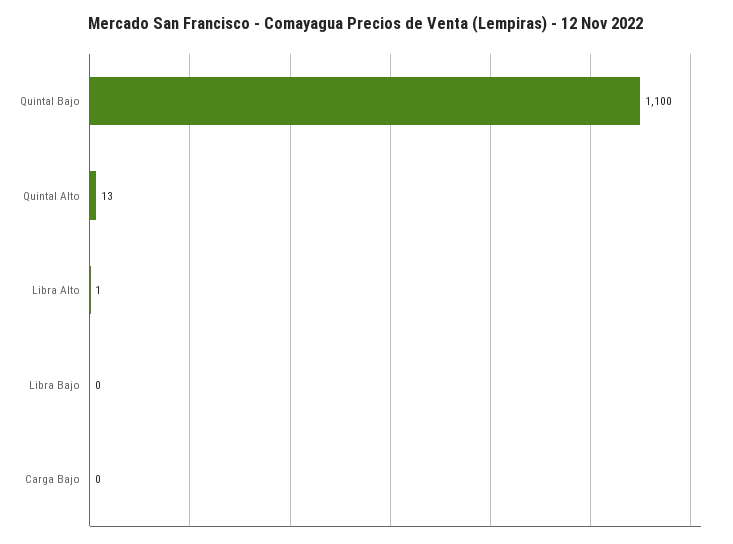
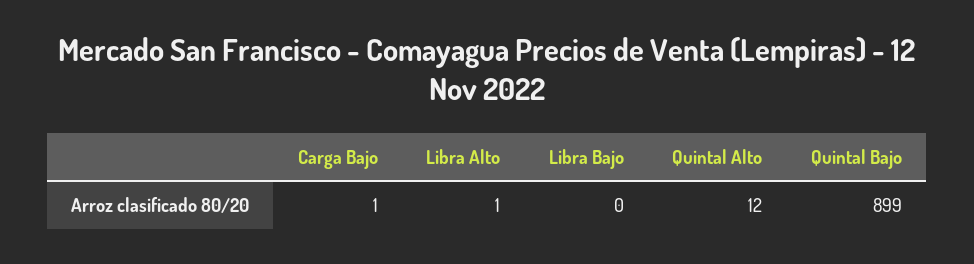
Quintal Bajo: 1100 -> 899
Quintal Alto: 13 -> 12
Carga Bajo: 0 -> 1

